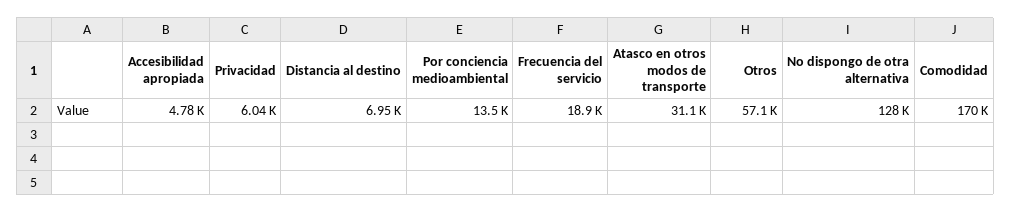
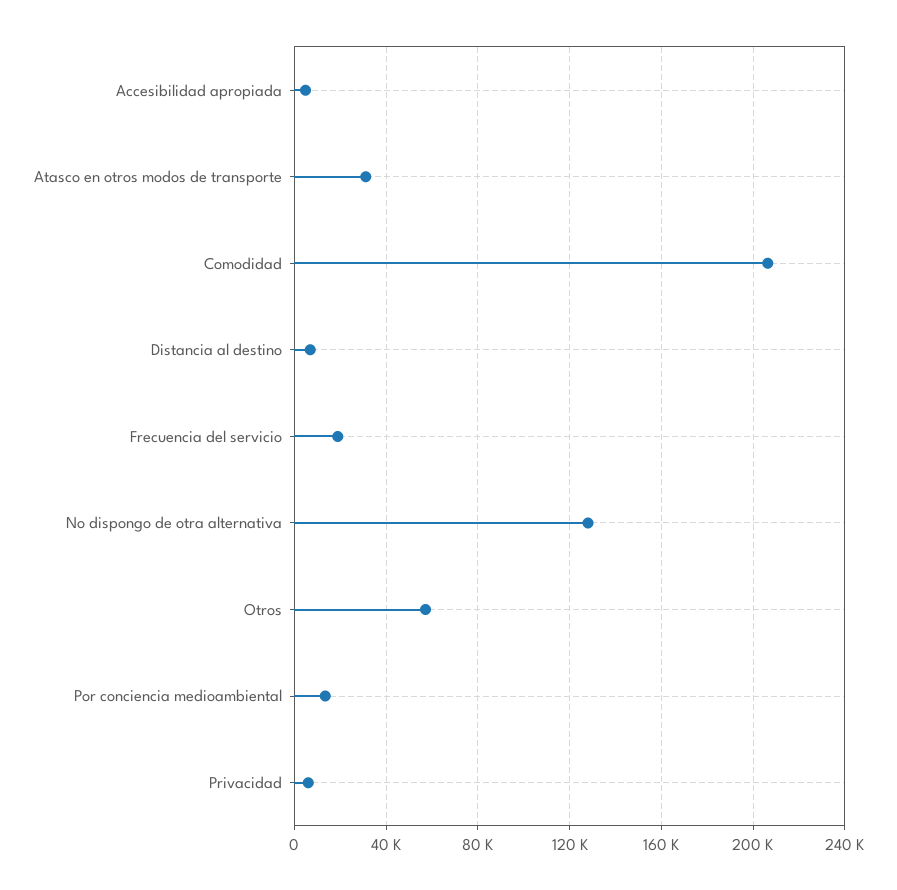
Comodidad: 170000 -> 205000

